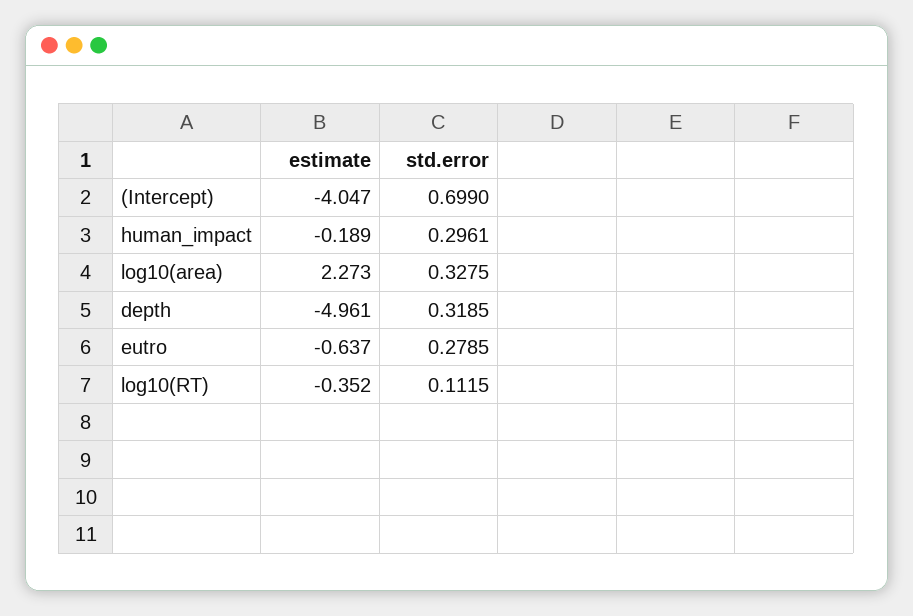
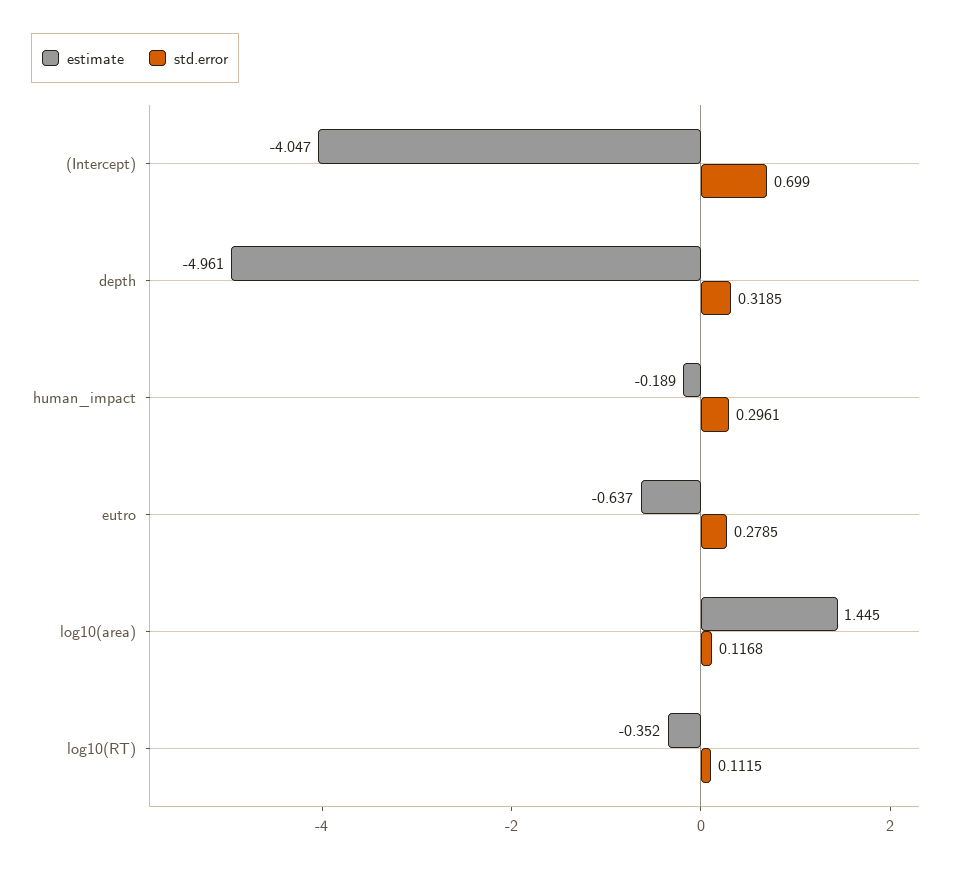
estimate, log10(area): 2.273 -> 1.445
std.error, log10(area): 0.3275 -> 0.1168

